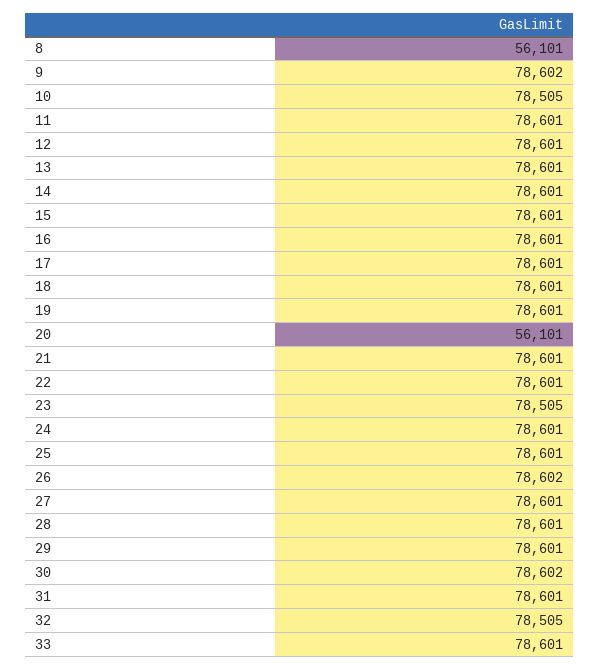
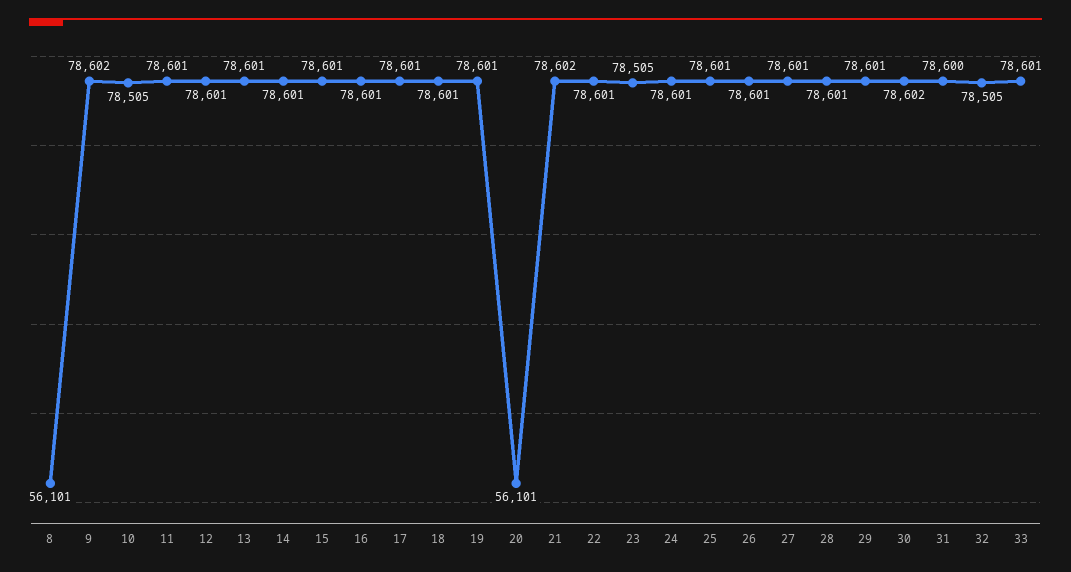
21: 78601 -> 78602
26: 78602 -> 78601
31: 78601 -> 78600

